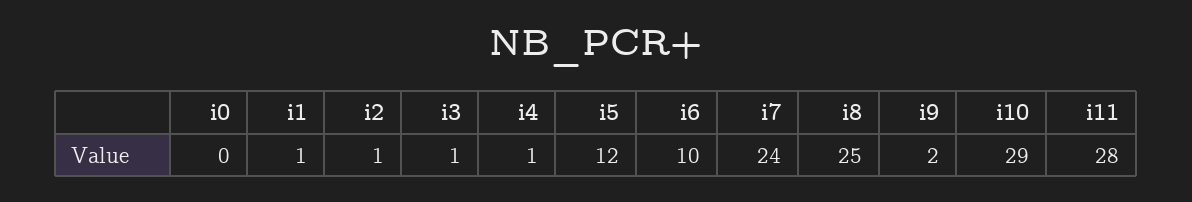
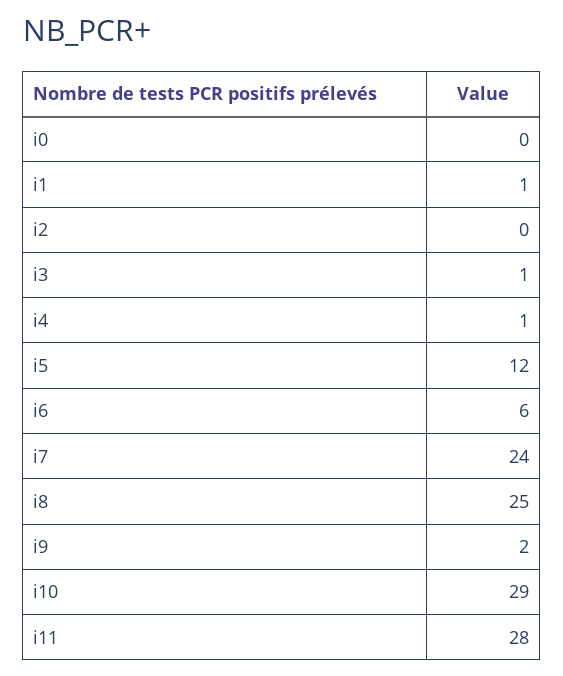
i2: 1 -> 0
i6: 10 -> 6

